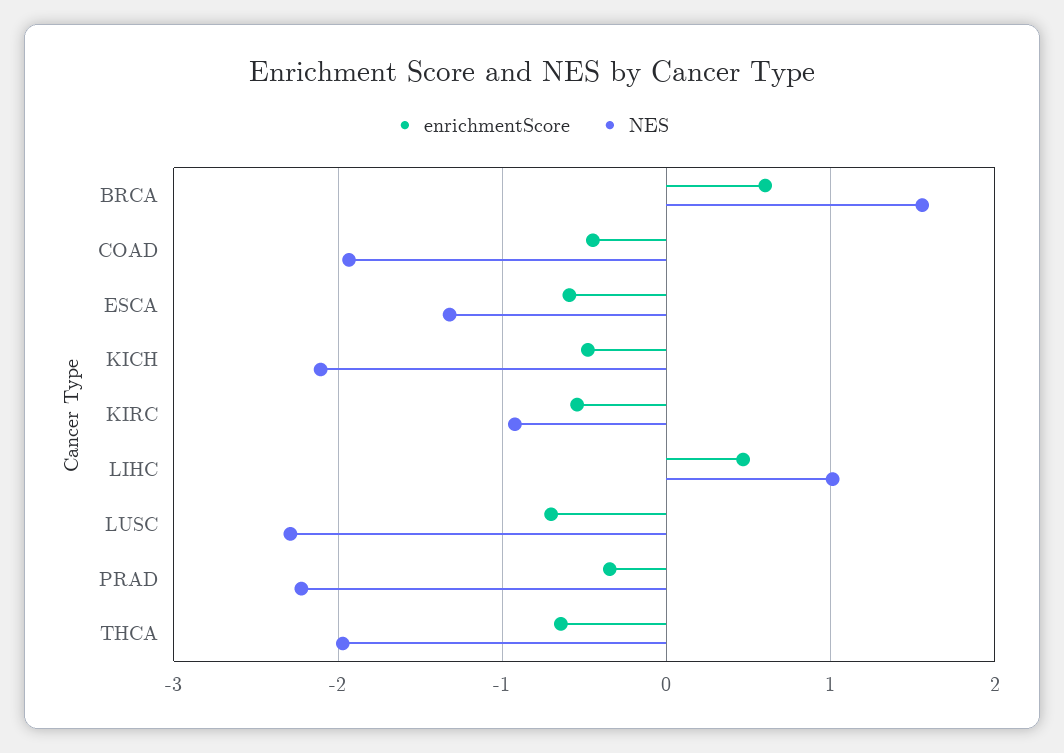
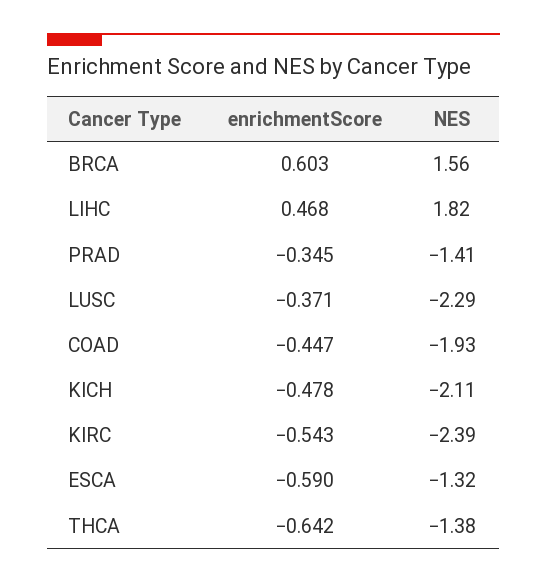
NES, KIRC: -0.9 -> -2.39
NES, LIHC: 1 -> 1.82
enrichmentScore, LUSC: -0.7 -> -0.371
NES, PRAD: -2.2 -> -1.41
NES, THCA: -2 -> -1.38

